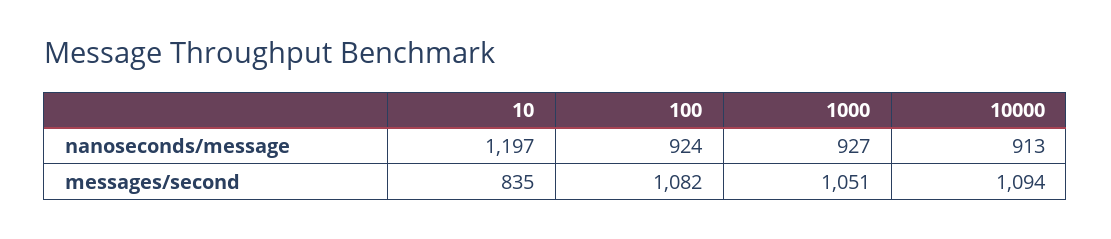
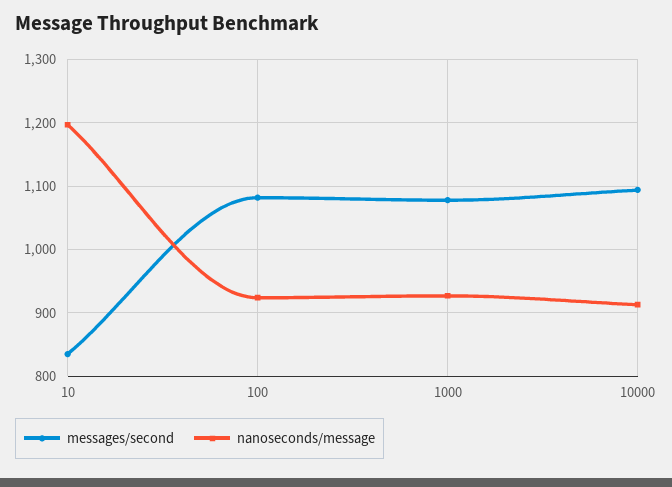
messages/second, 1000: 1051 -> 1080

